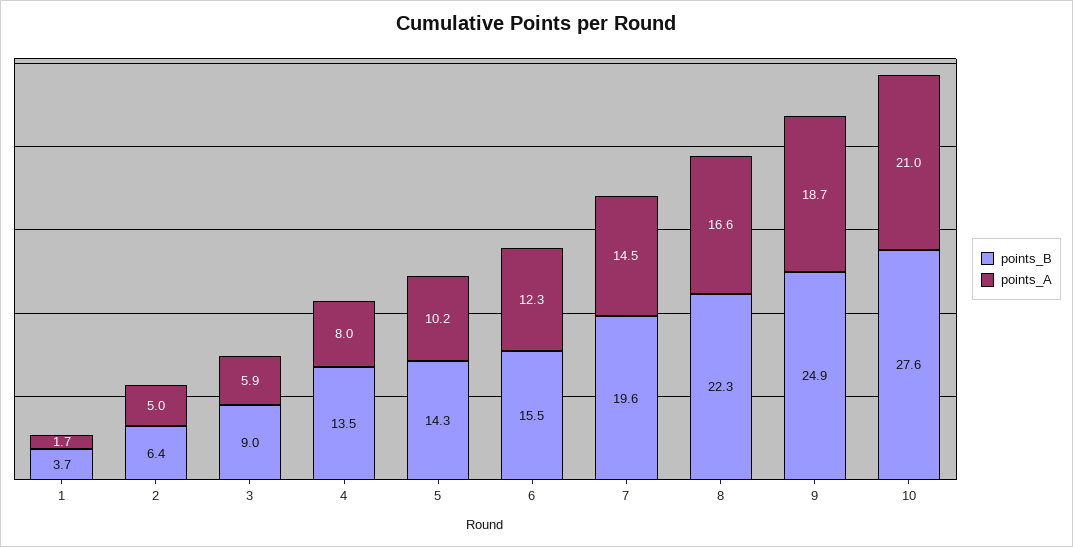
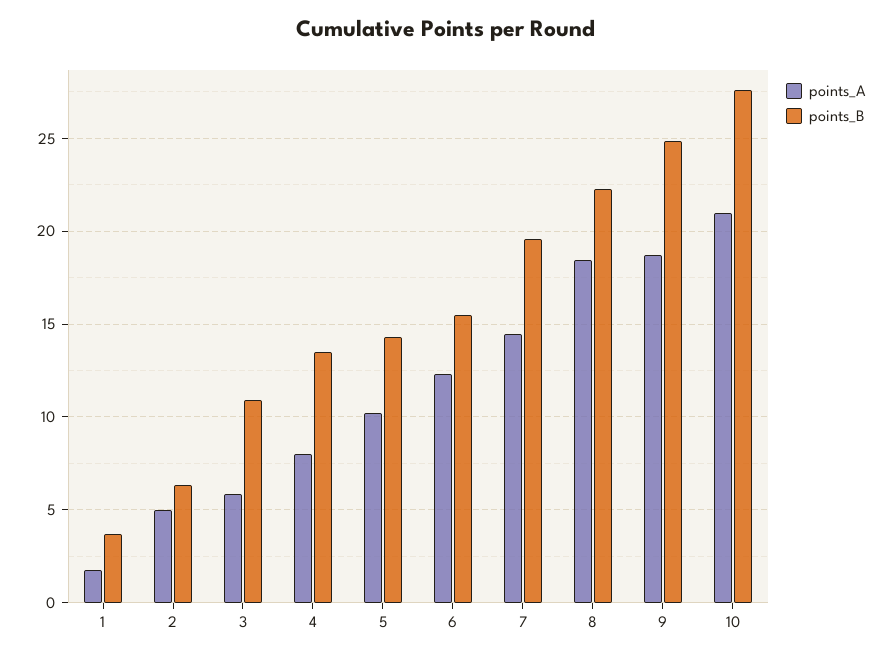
points_B, 3: 9 -> 11
points_A, 8: 16.6 -> 18.5

